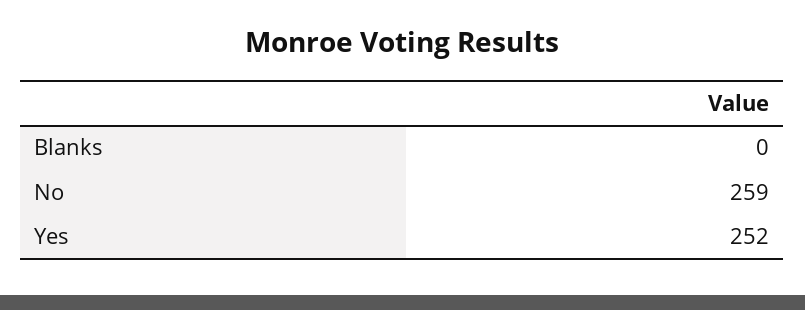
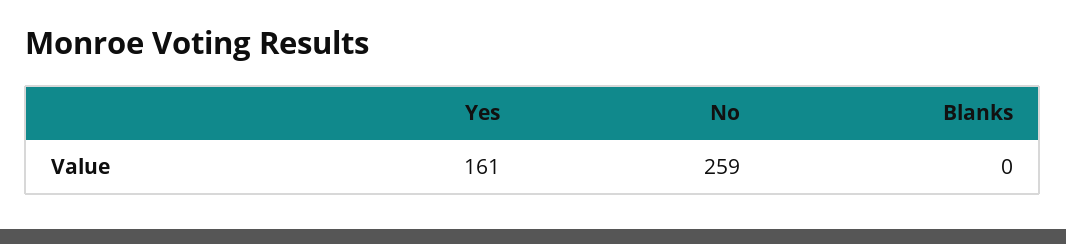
Yes: 252 -> 161

